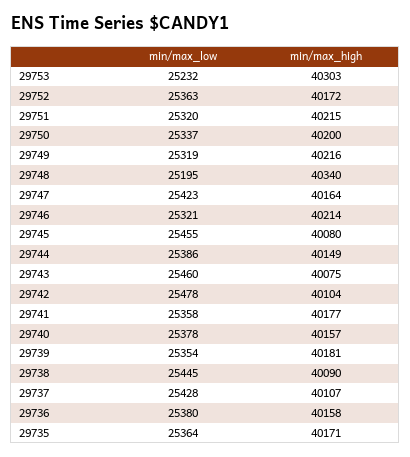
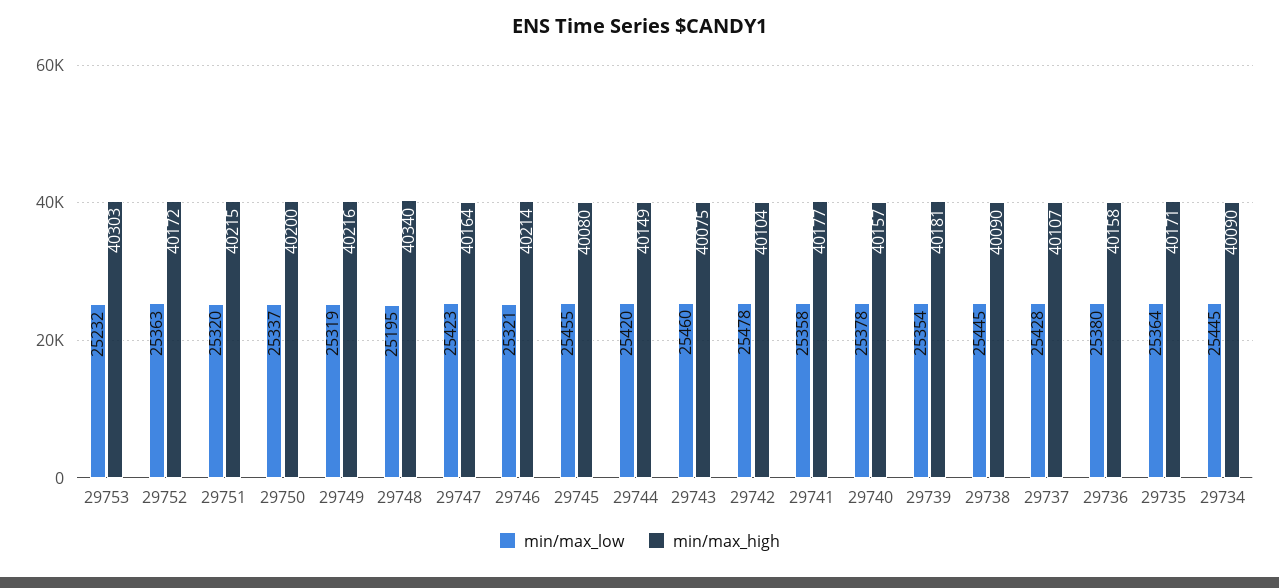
min/max_low, 29744: 25386 -> 25420
min/max_low, 29734: none -> 25445
min/max_high, 29734: none -> 40090

